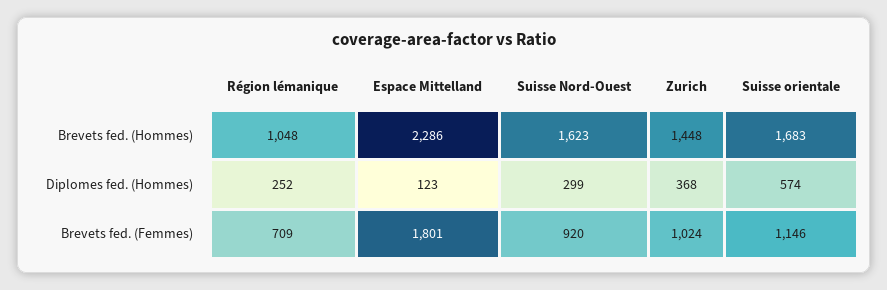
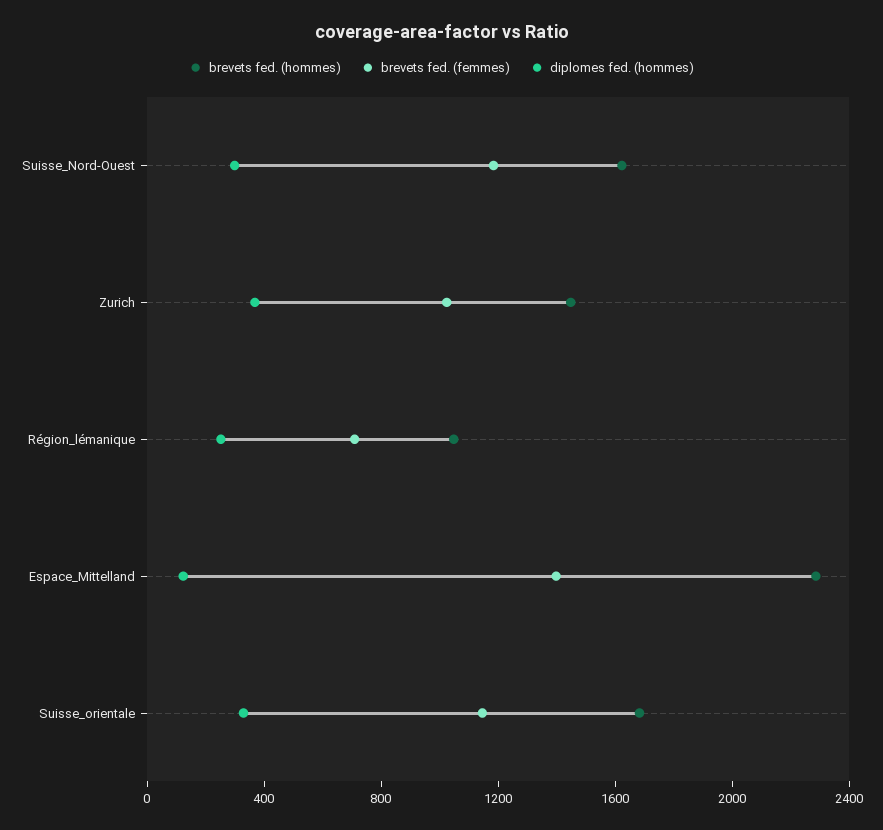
Diplomes fed. (Hommes), Suisse orientale: 574 -> 300
Brevets fed. (Femmes), Espace Mittelland: 1801 -> 1400
Brevets fed. (Femmes), Suisse Nord-Ouest: 920 -> 1200

